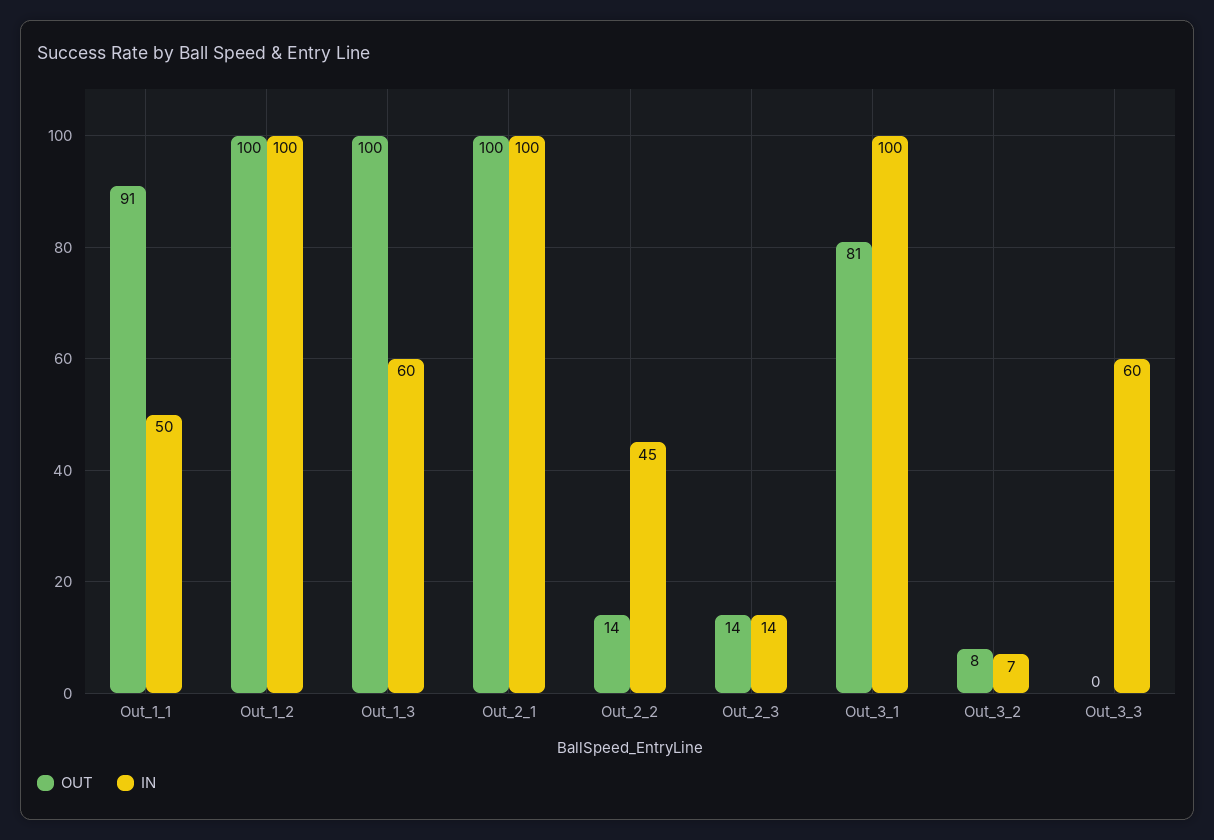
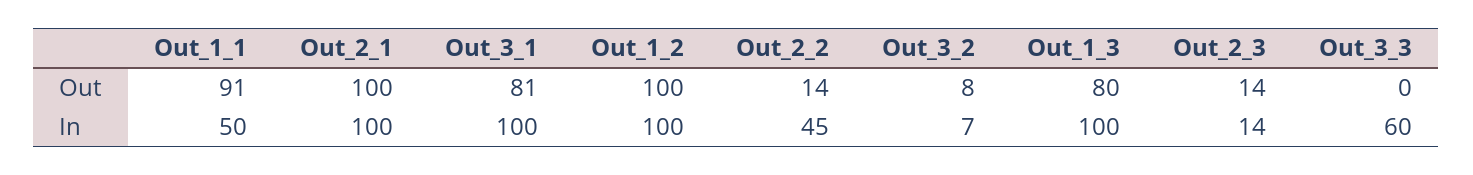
OUT, Out_1_3: 100 -> 80
IN, Out_1_3: 60 -> 100

